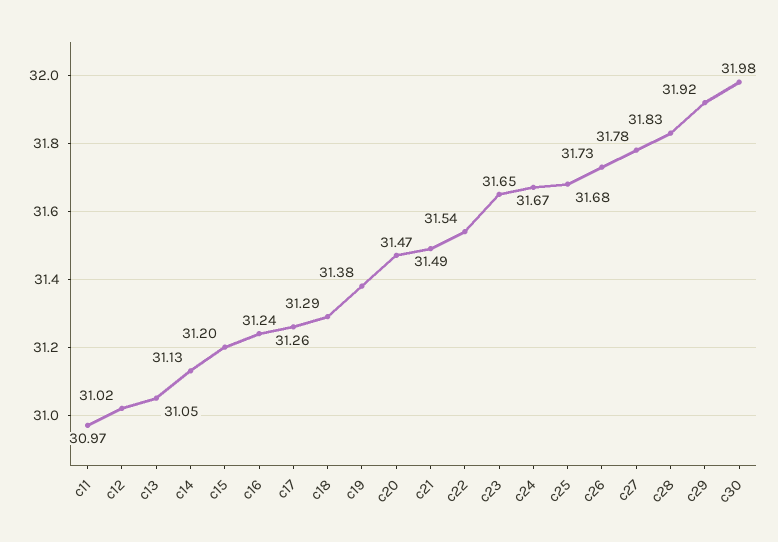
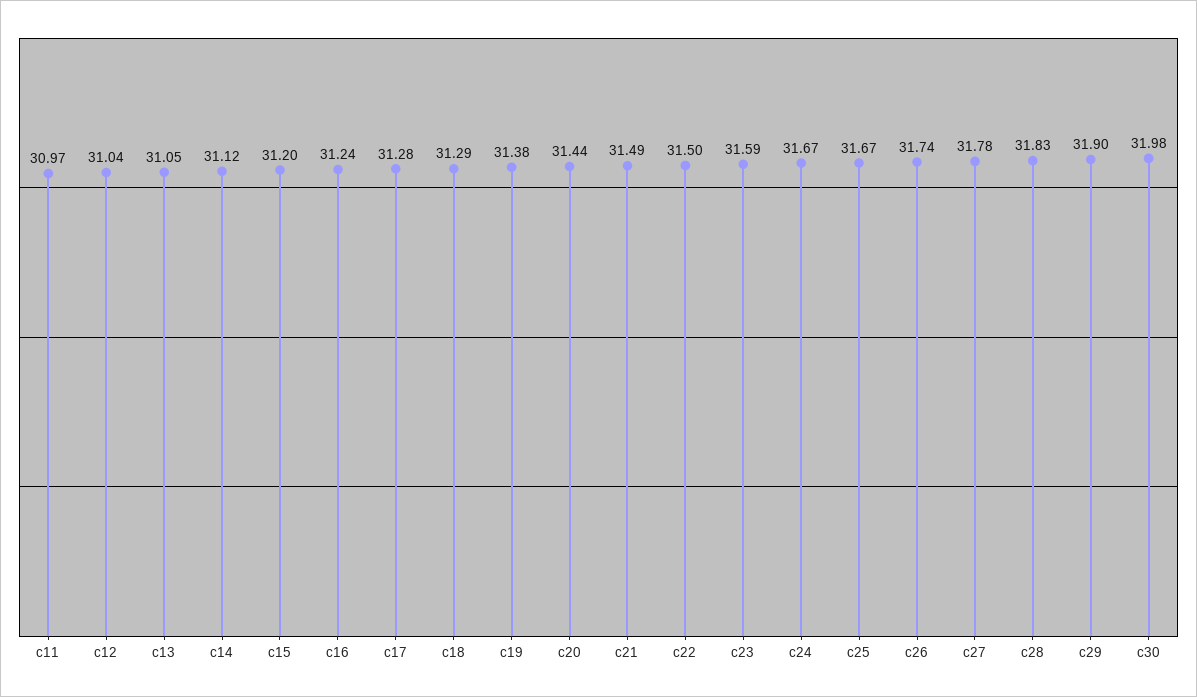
c12: 31.02 -> 31.04
c14: 31.13 -> 31.12
c17: 31.26 -> 31.28
c20: 31.47 -> 31.44
c22: 31.54 -> 31.5
c23: 31.65 -> 31.59
c25: 31.68 -> 31.67
c26: 31.73 -> 31.74
c29: 31.92 -> 31.9

